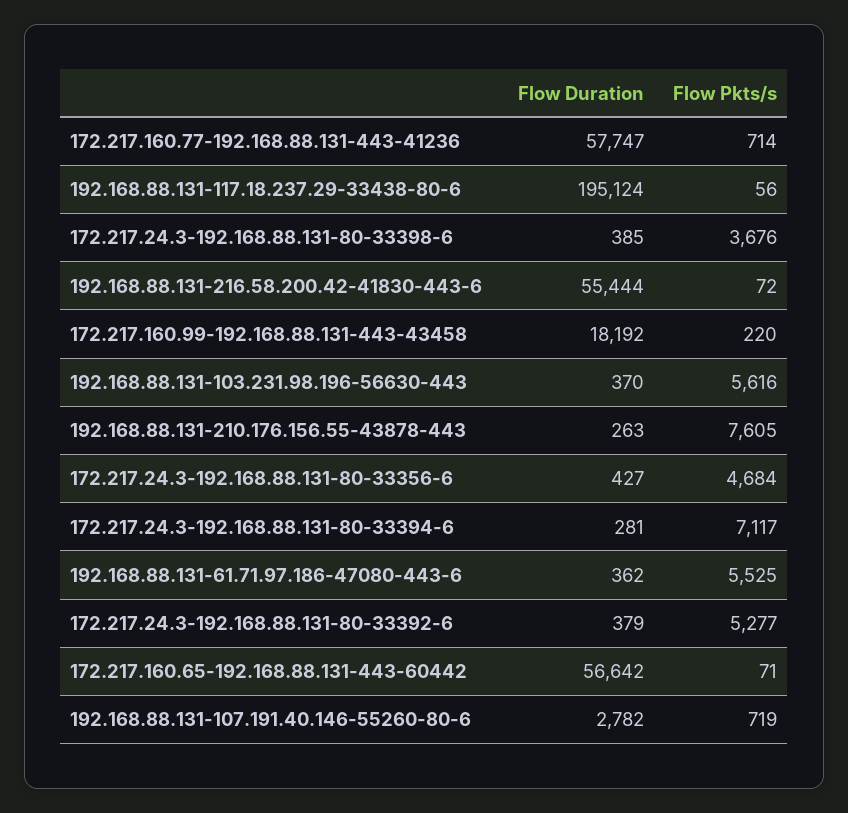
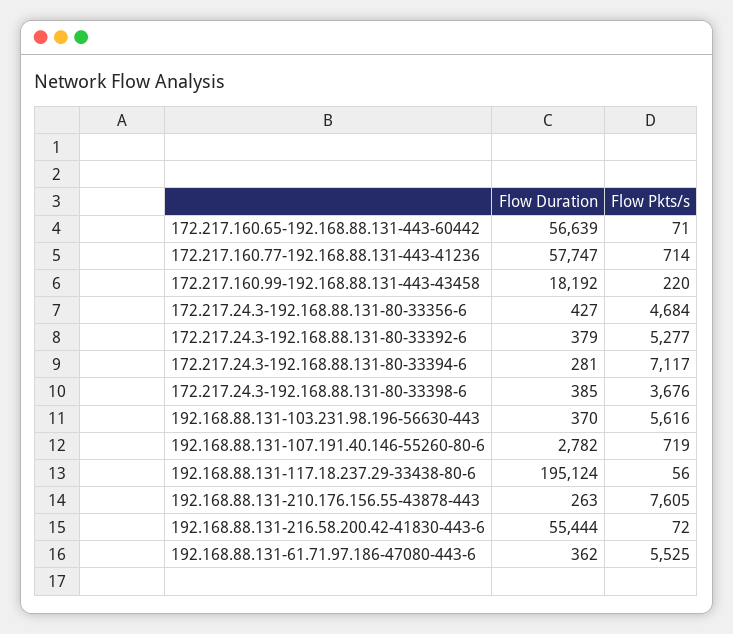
Flow Duration, 172.217.160.65-192.168.88.131-443-60442: 56642 -> 56639

